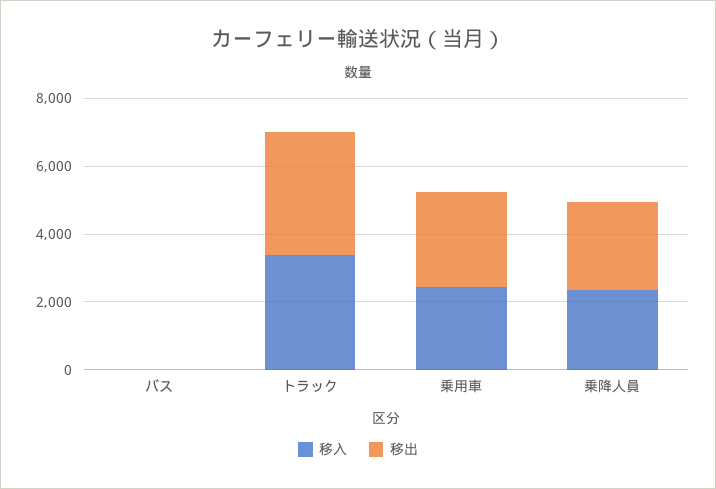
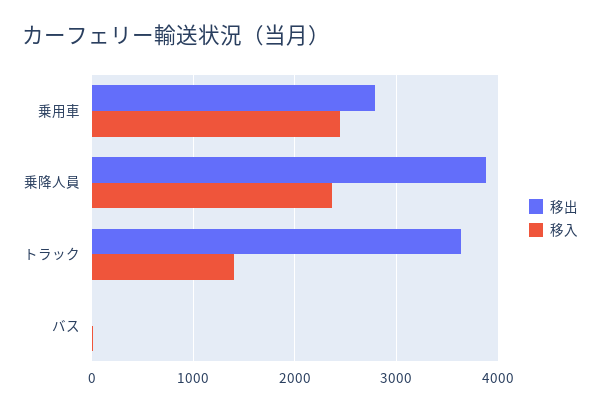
移入, トラック: 3500 -> 1400
移出, 乗降人員: 2500 -> 3900

